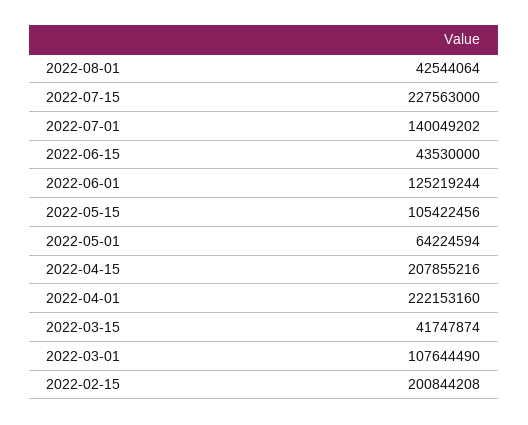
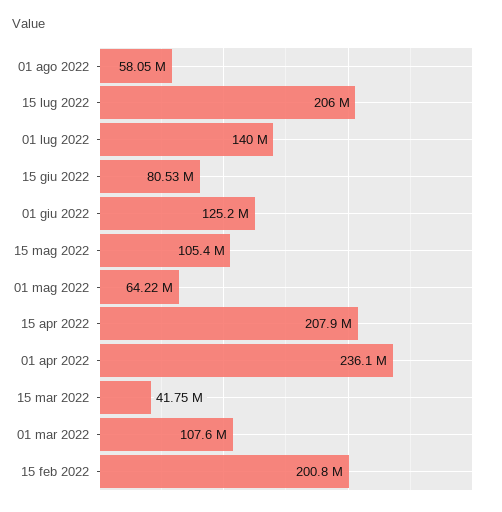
2022-08-01: 42544064 -> 58050000
2022-07-15: 227563000 -> 206000000
2022-06-15: 43530000 -> 80530000
2022-04-01: 222153160 -> 236100000

